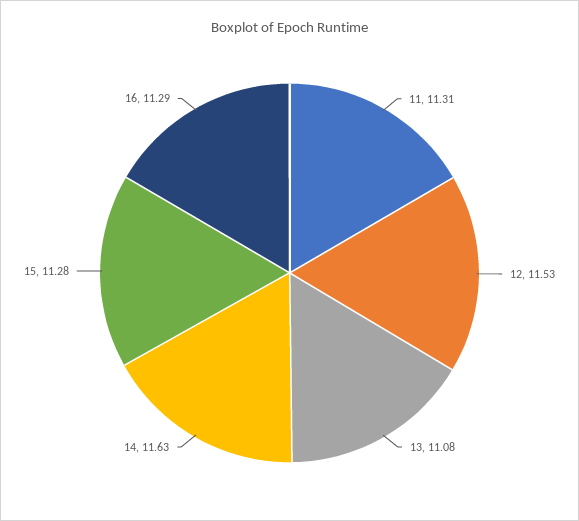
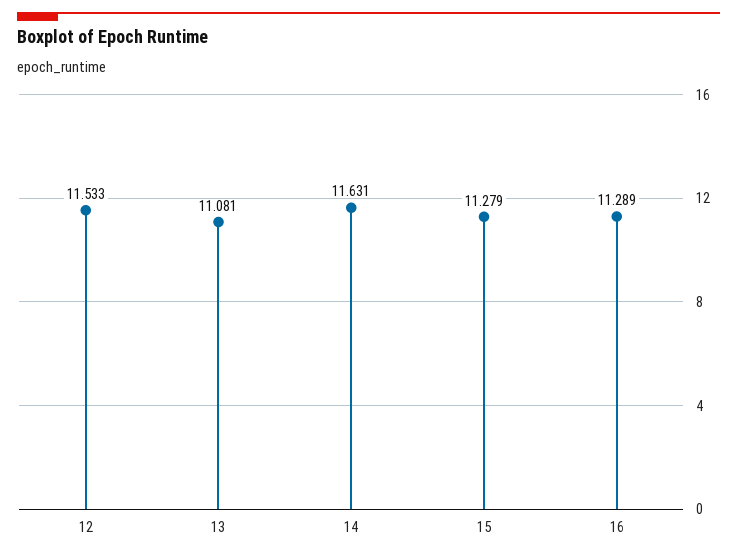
11: 11.31 -> none

